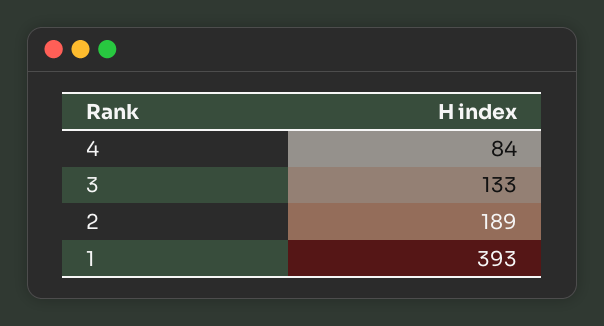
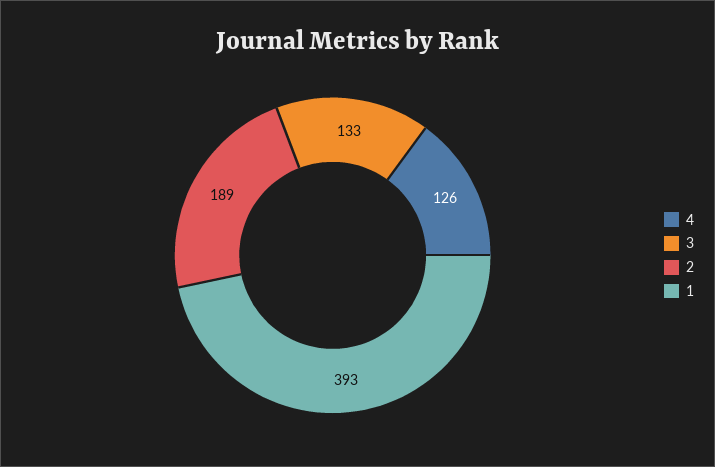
4: 84 -> 126

